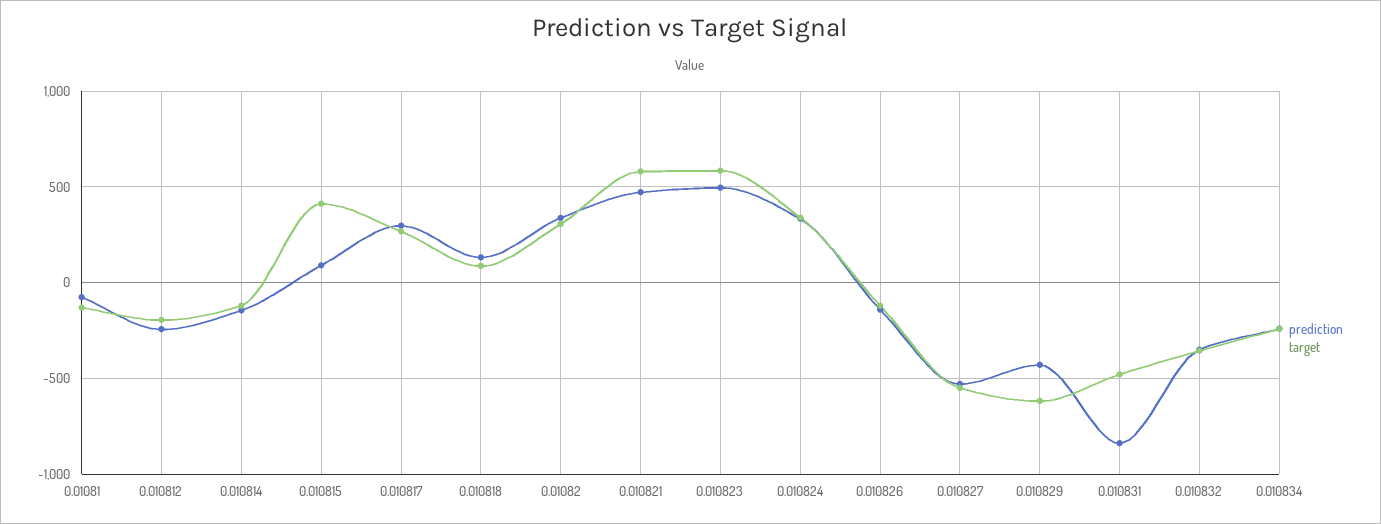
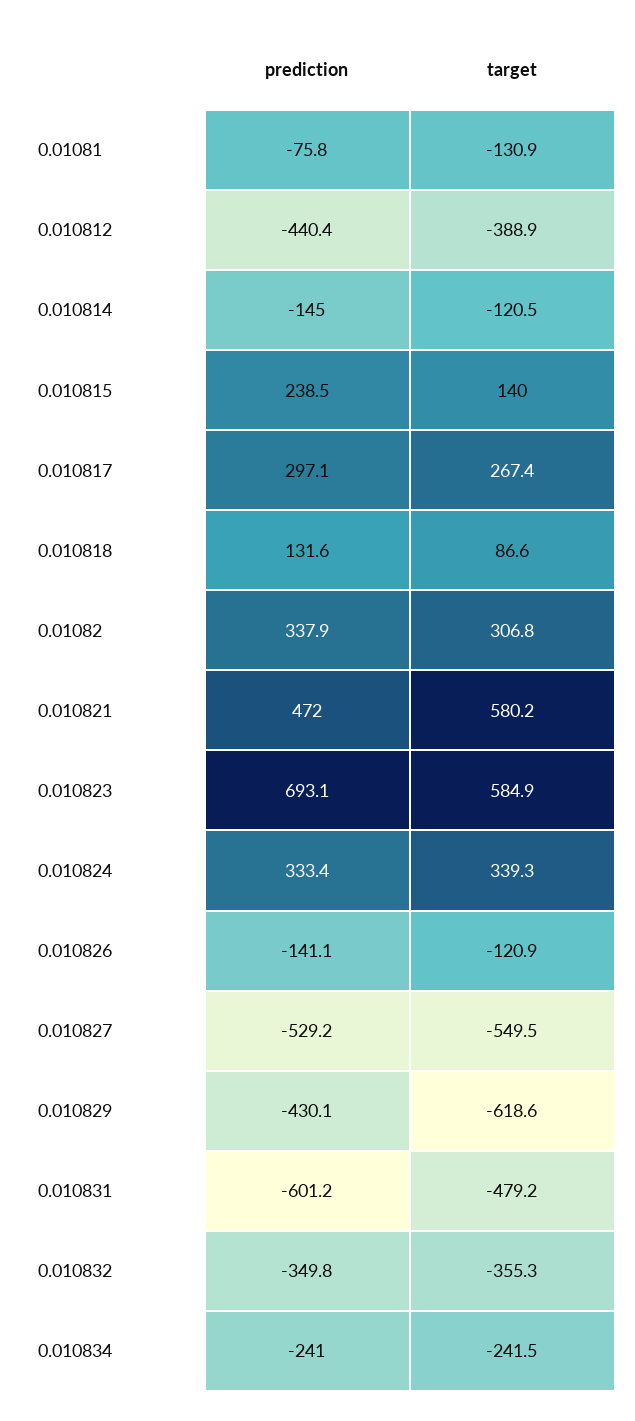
prediction, 0.010812: -250 -> -440.4
target, 0.010812: -200 -> -388.9
prediction, 0.010815: 100 -> 238.5
target, 0.010815: 400 -> 140
prediction, 0.010823: 500 -> 693.1
prediction, 0.010831: -850 -> -601.2

